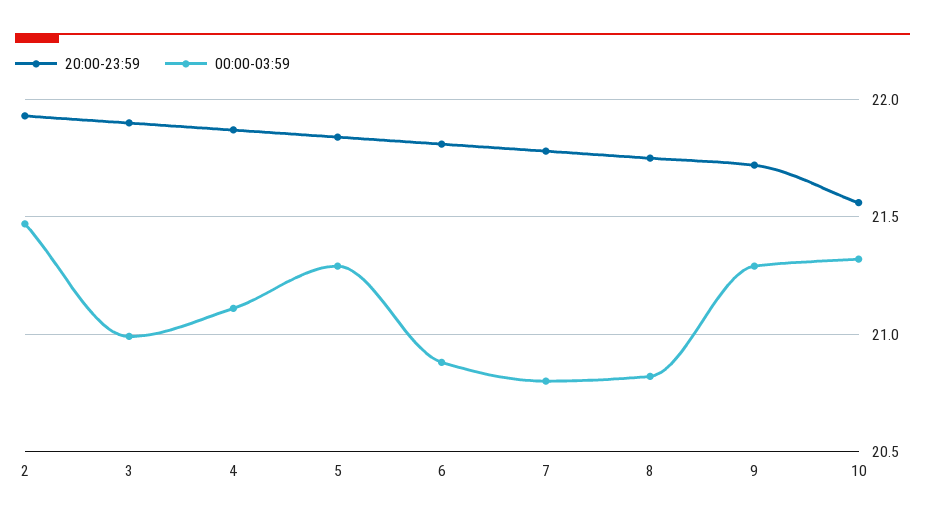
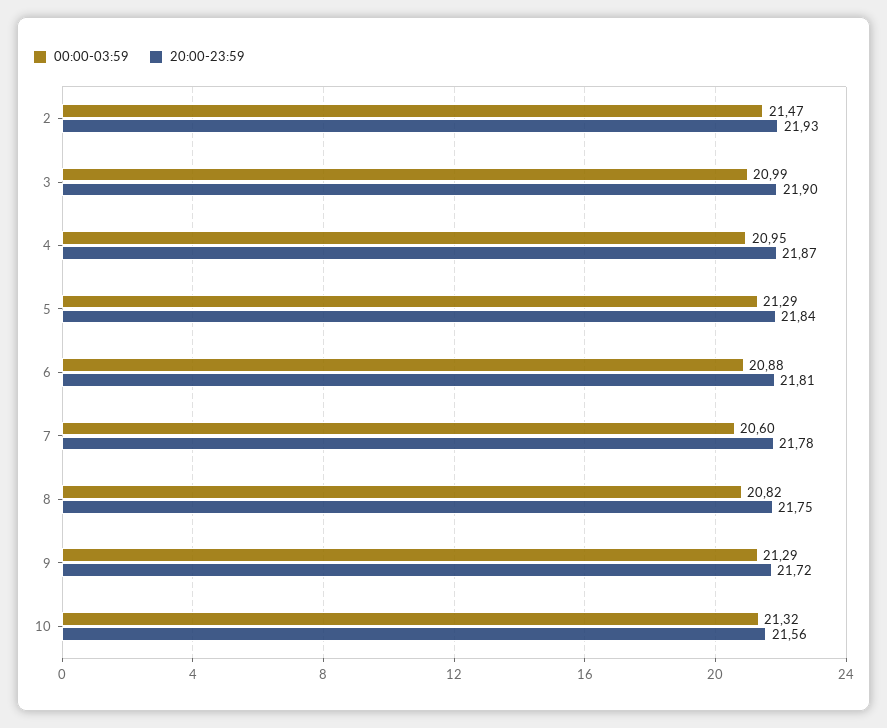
00:00-03:59, 4: 21.1 -> 20.95
00:00-03:59, 7: 20.8 -> 20.6

